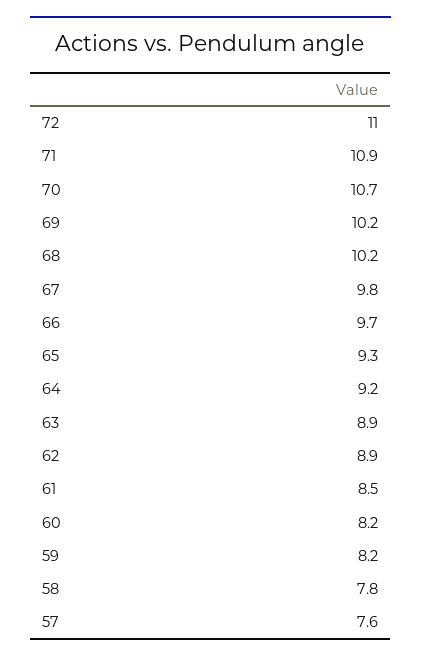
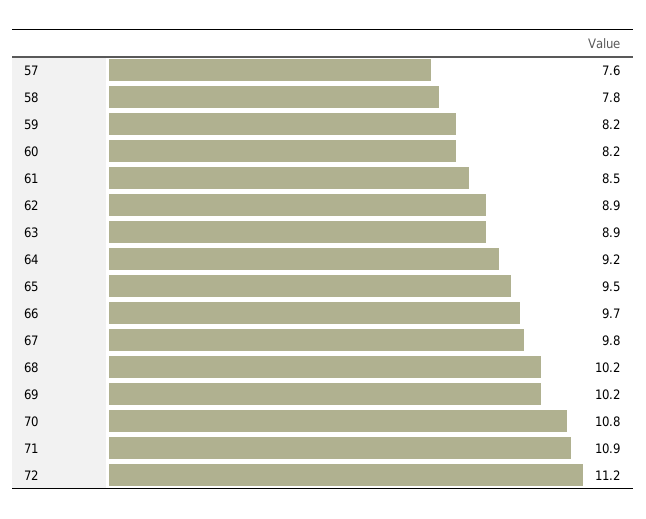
72: 11 -> 11.2
70: 10.7 -> 10.8
65: 9.3 -> 9.5

